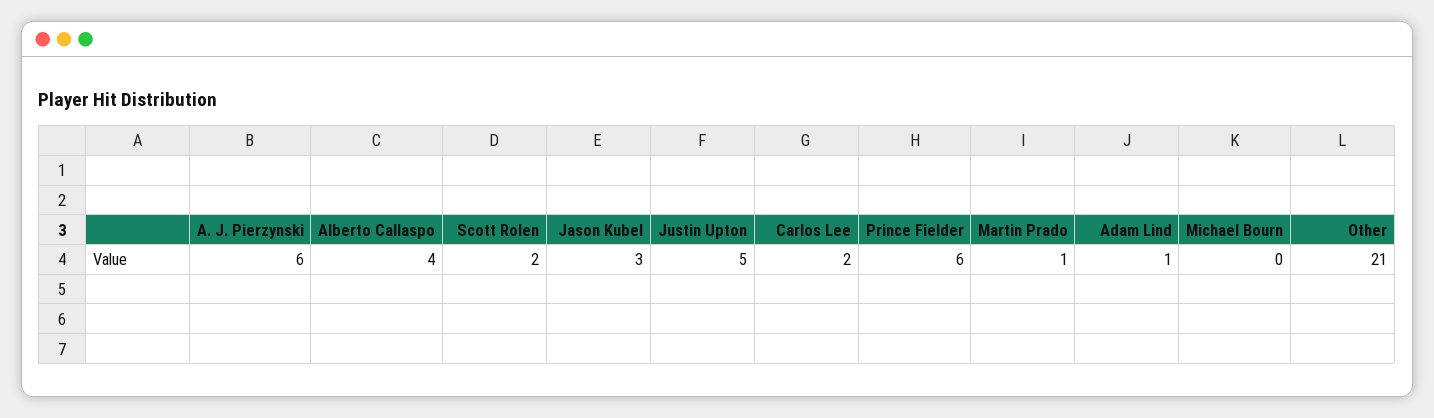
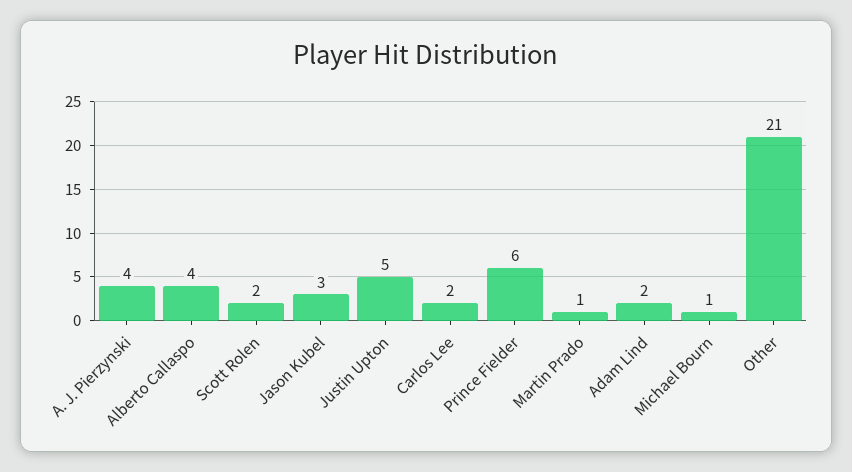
A. J. Pierzynski: 6 -> 4
Adam Lind: 1 -> 2
Michael Bourn: 0 -> 1

